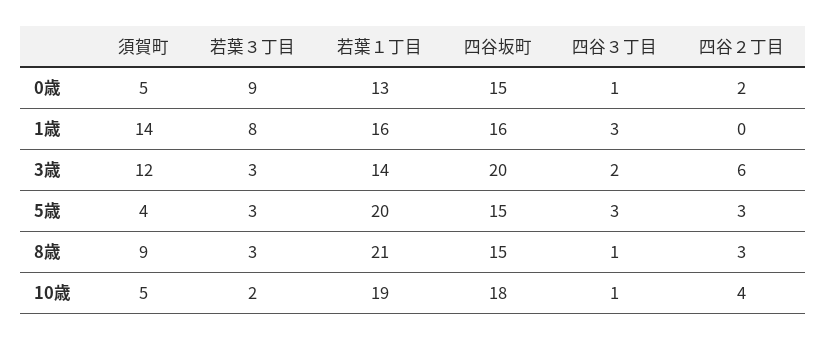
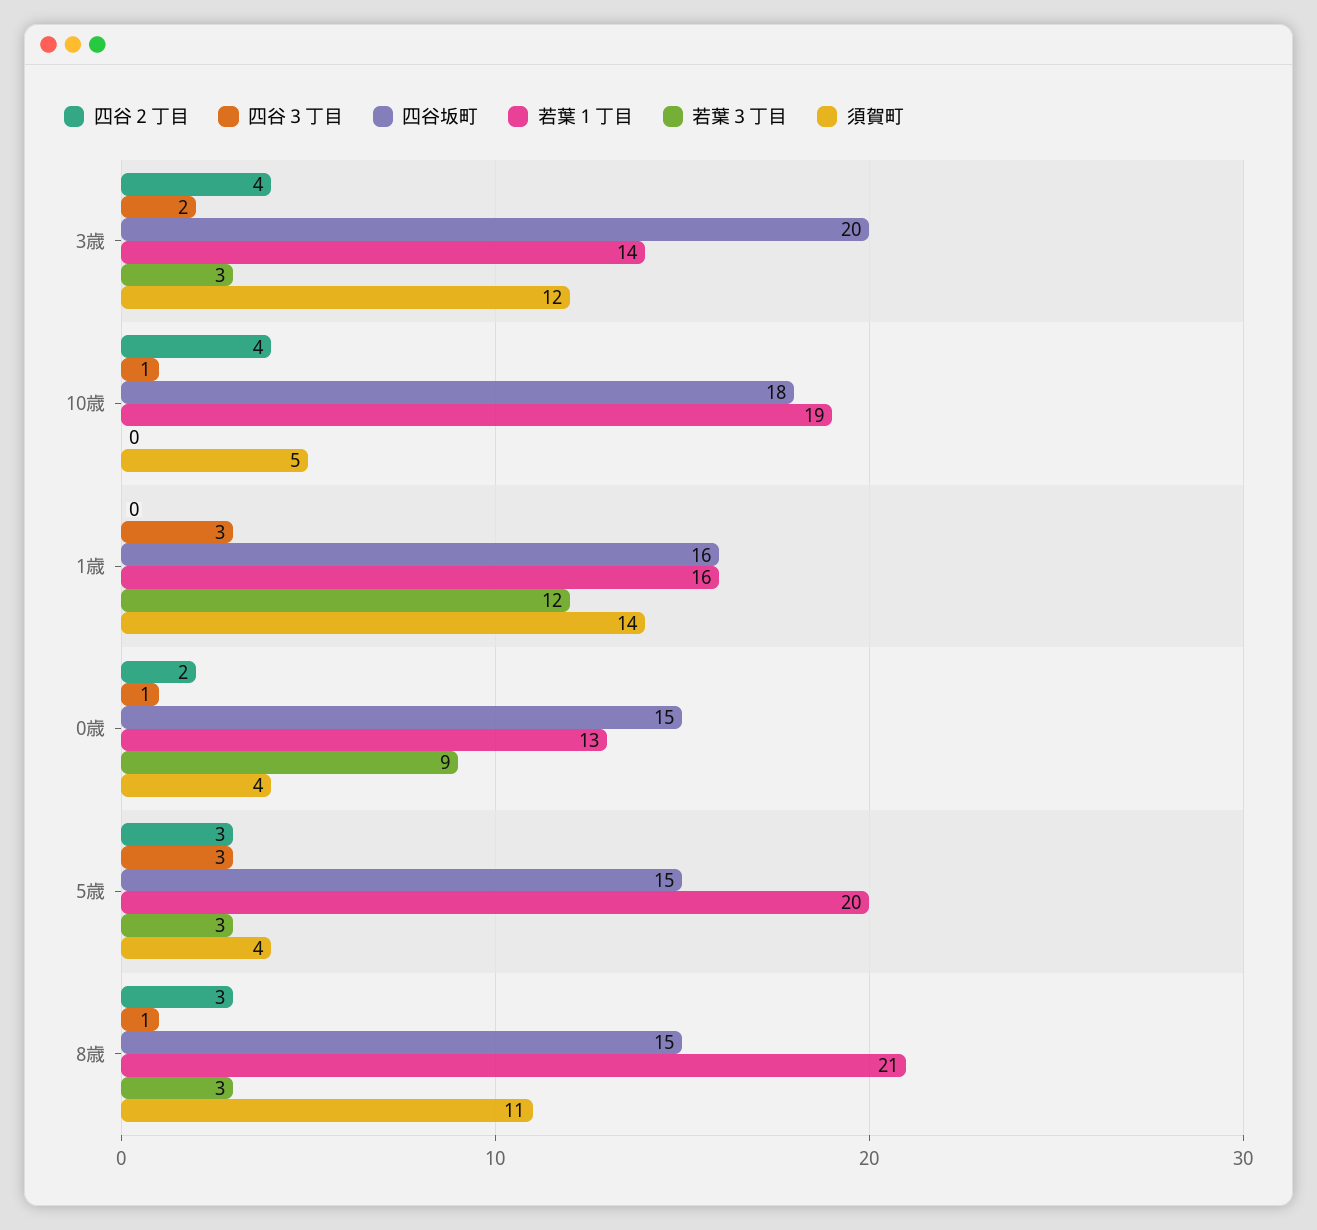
須賀町, 0歳: 5 -> 4
若葉３丁目, 1歳: 8 -> 12
四谷２丁目, 3歳: 6 -> 4
須賀町, 8歳: 9 -> 11
若葉３丁目, 10歳: 2 -> 0

